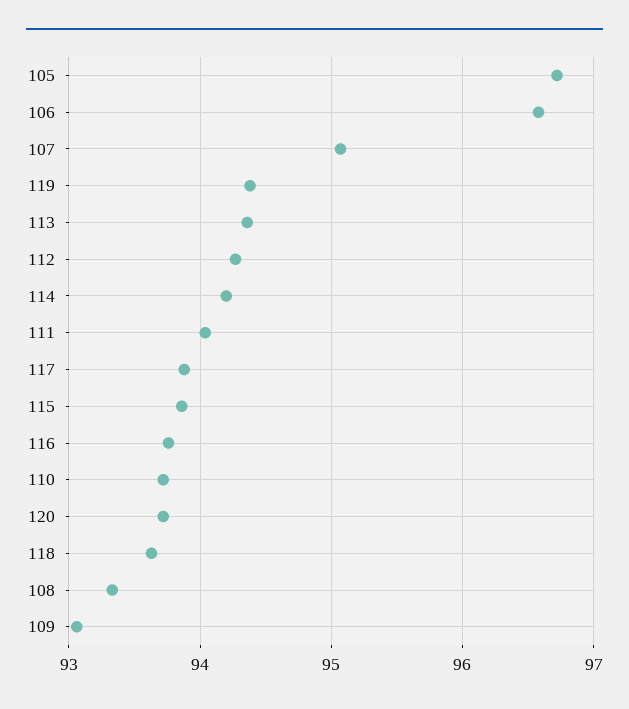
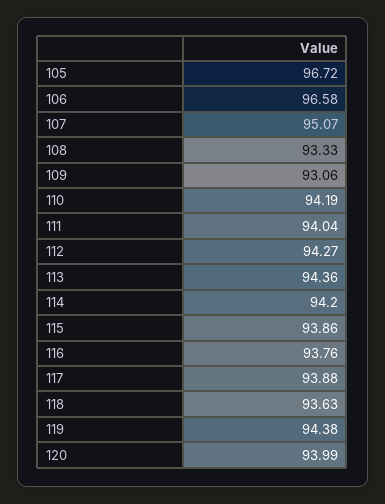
110: 93.7 -> 94.19
120: 93.7 -> 93.99

